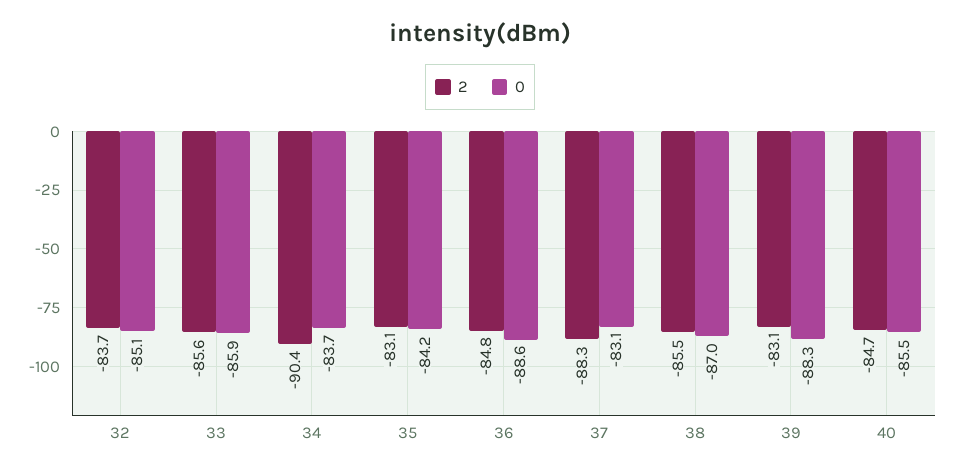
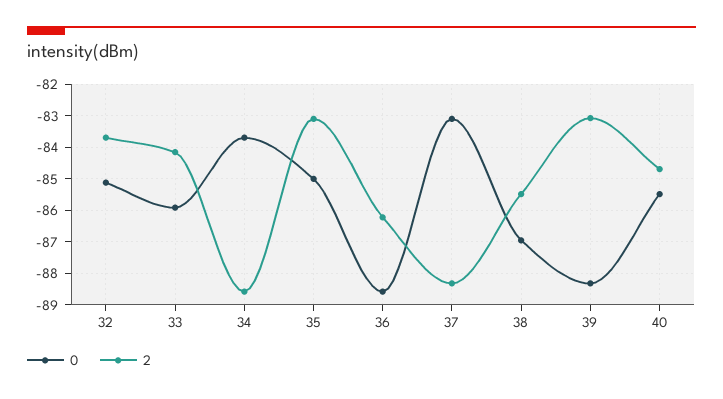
2, 33: -85.6 -> -84.2
2, 34: -90.4 -> -88.6
0, 35: -84.2 -> -85
2, 36: -84.8 -> -86.2

